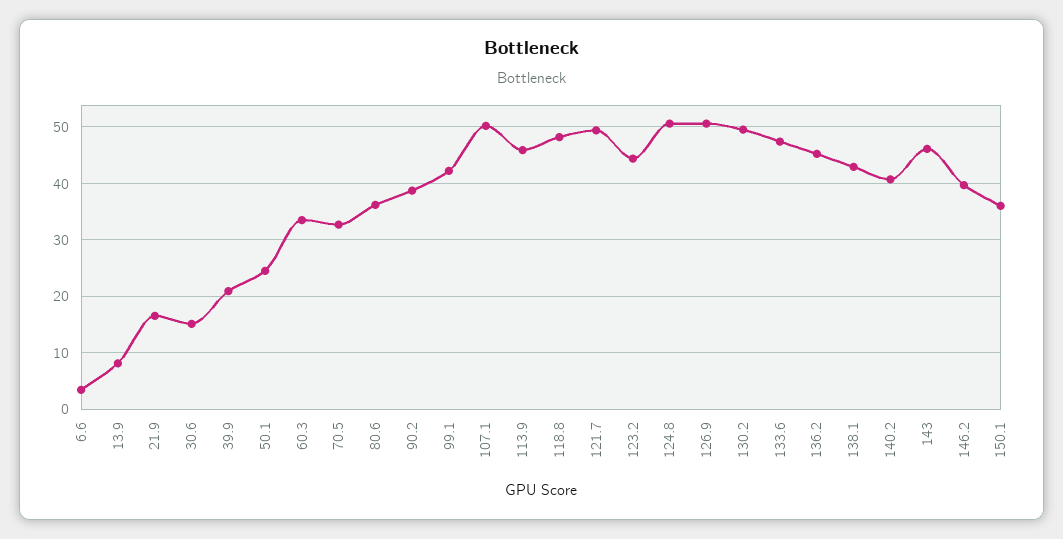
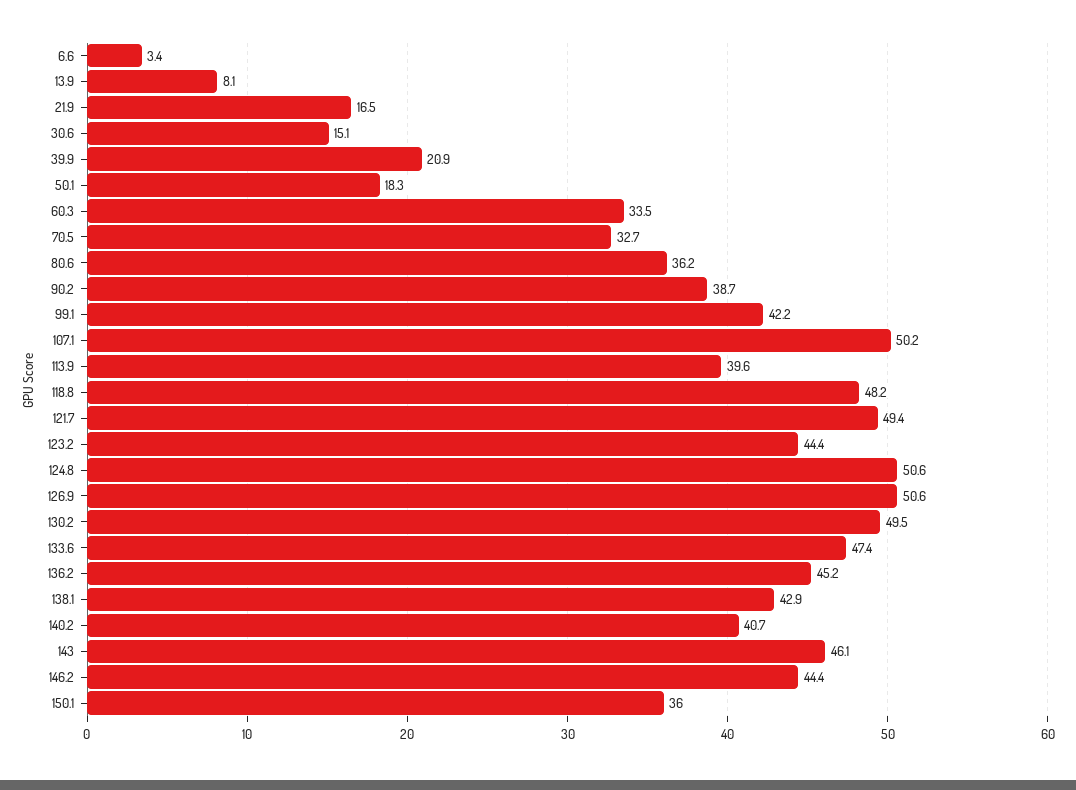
50.1: 24 -> 18.3
113.9: 46 -> 39.6
146.2: 40 -> 44.4

